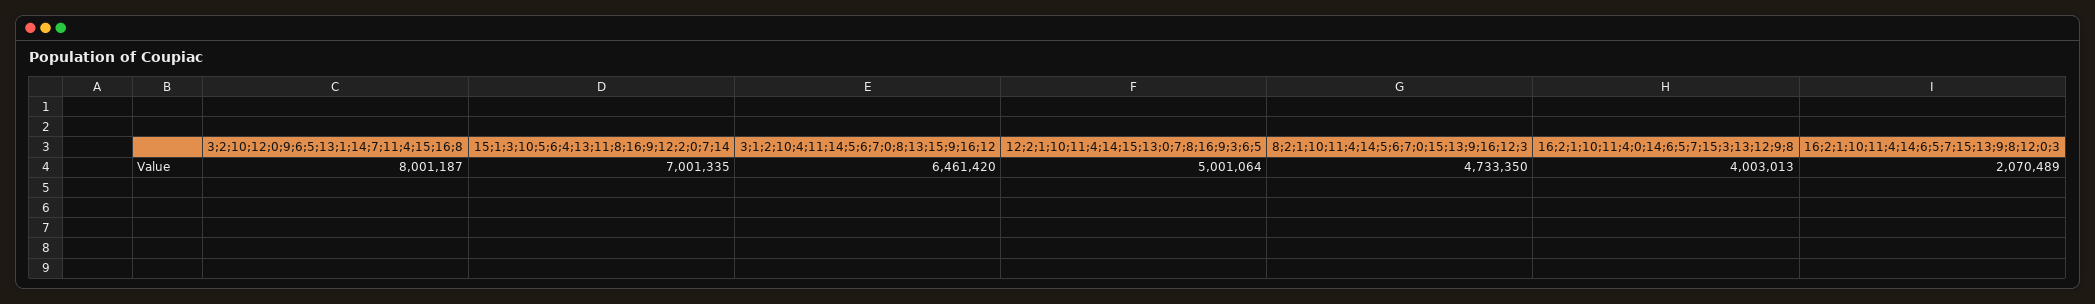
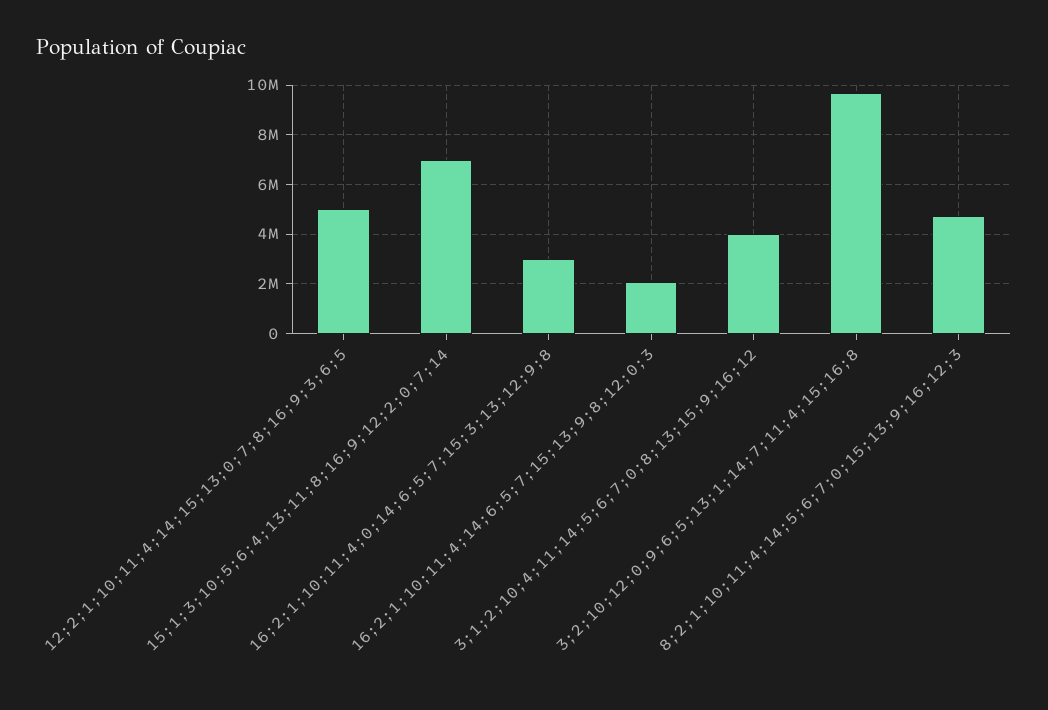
3;2;10;12;0;9;6;5;13;1;14;7;11;4;15;16;8: 8001187 -> 9750000
3;1;2;10;4;11;14;5;6;7;0;8;13;15;9;16;12: 6461420 -> 4000000
16;2;1;10;11;4;0;14;6;5;7;15;3;13;12;9;8: 4003013 -> 3000000

